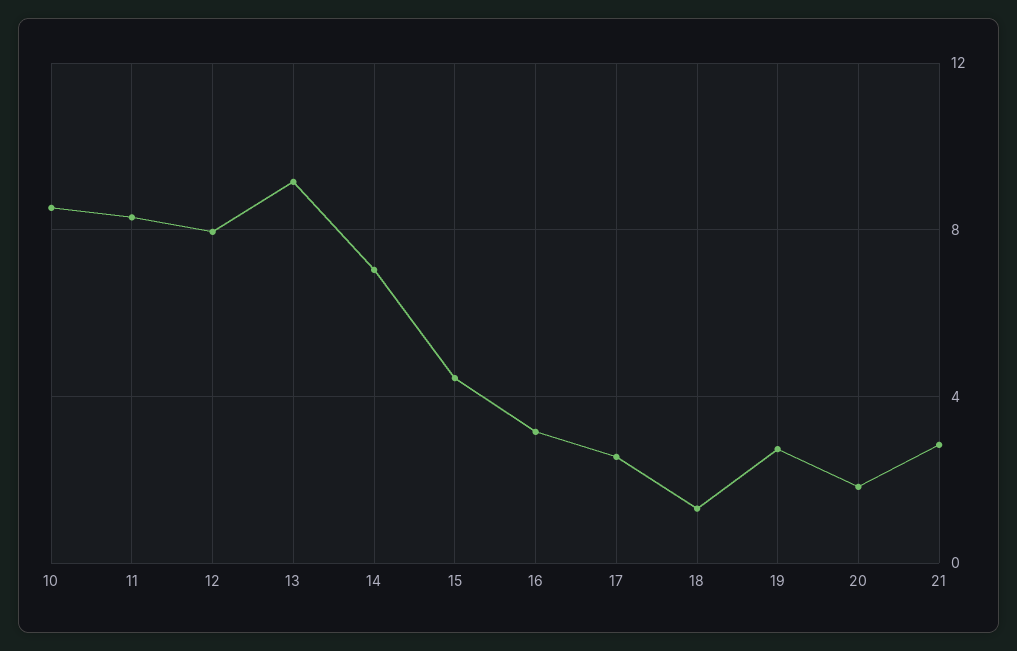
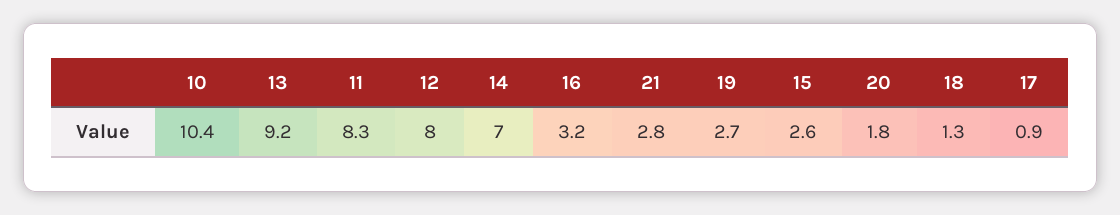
10: 8.5 -> 10.4
15: 4.5 -> 2.6
17: 2.5 -> 0.9

